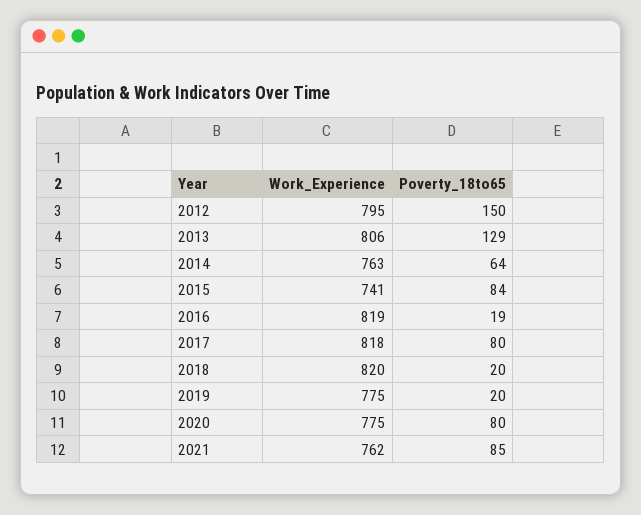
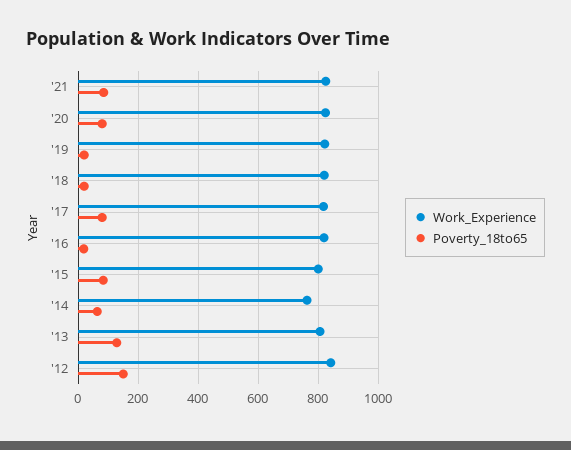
Work_Experience, 2012: 795 -> 840
Work_Experience, 2015: 741 -> 800
Work_Experience, 2019: 775 -> 820
Work_Experience, 2020: 775 -> 820
Work_Experience, 2021: 762 -> 820

